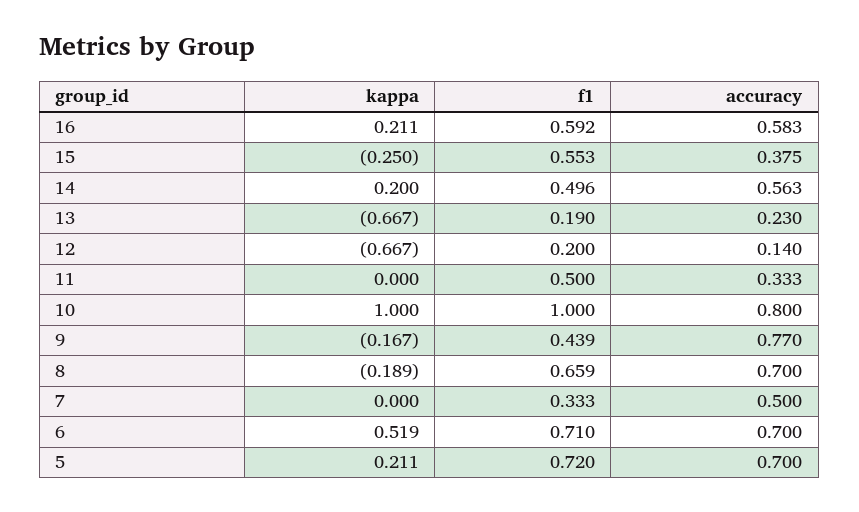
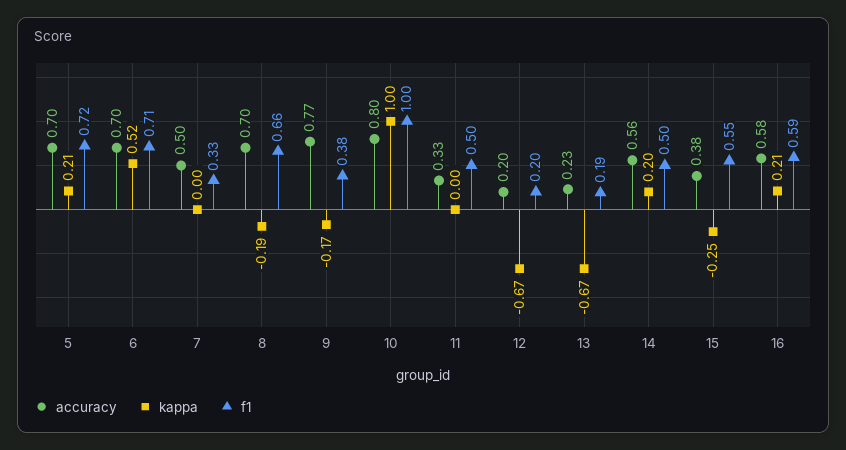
accuracy, 12: 0.14 -> 0.2
f1, 9: 0.439 -> 0.38

